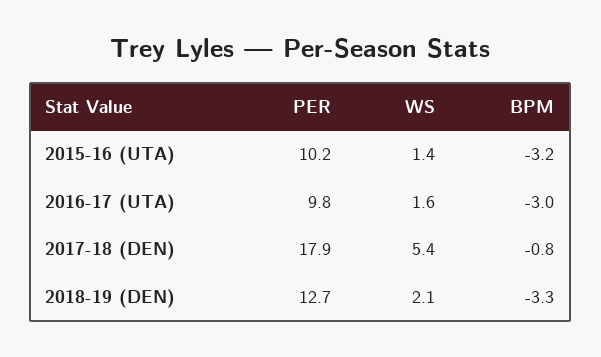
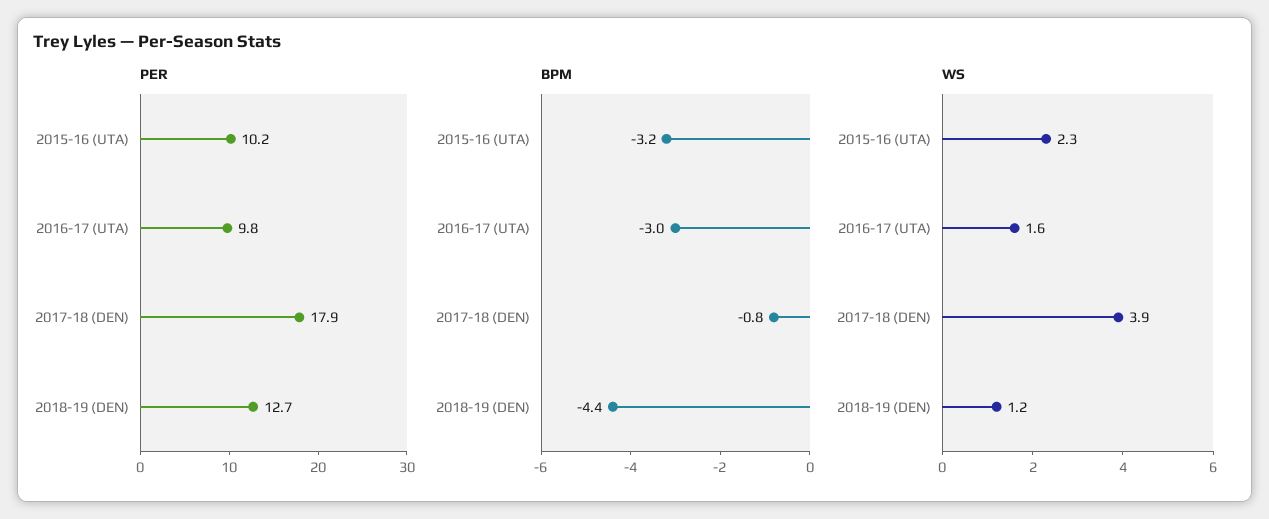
WS, 2015-16 (UTA): 1.4 -> 2.3
WS, 2017-18 (DEN): 5.4 -> 3.9
WS, 2018-19 (DEN): 2.1 -> 1.2
BPM, 2018-19 (DEN): -3.3 -> -4.4

